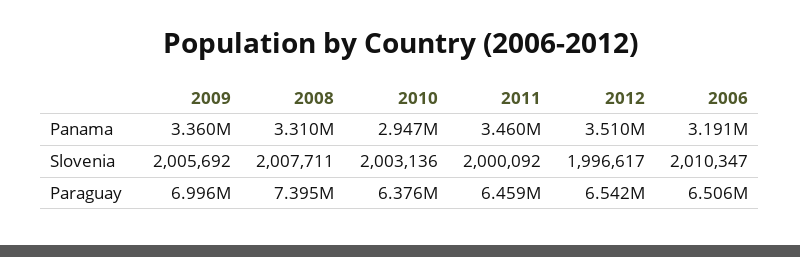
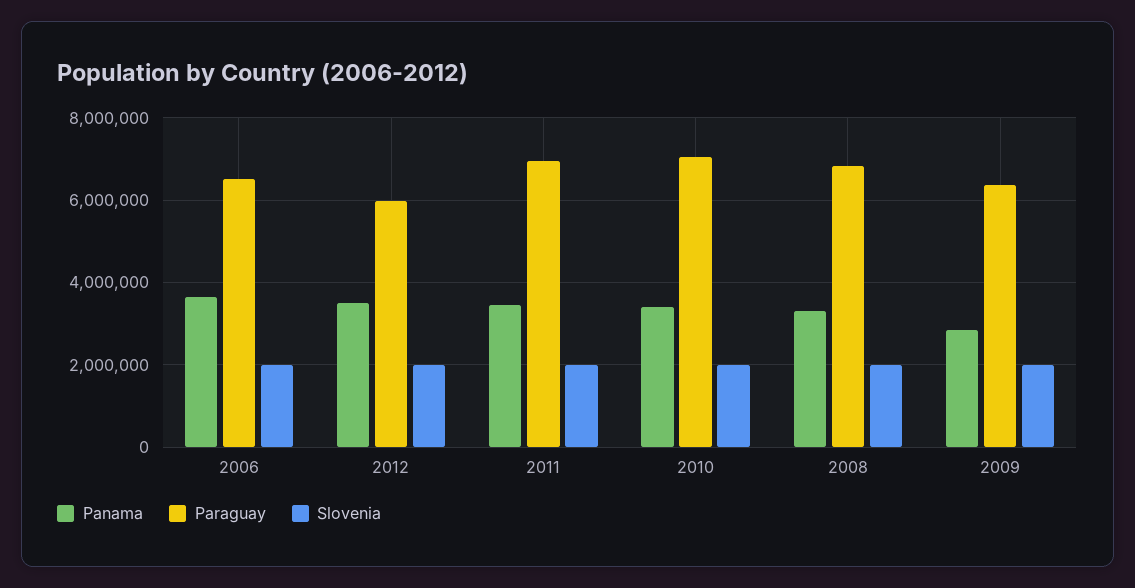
Panama, 2009: 3360000 -> 2800000
Panama, 2010: 2947000 -> 3400000
Panama, 2006: 3191000 -> 3600000
Paraguay, 2009: 6996000 -> 6400000
Paraguay, 2008: 7395000 -> 6800000
Paraguay, 2010: 6376000 -> 7000000
Paraguay, 2011: 6459000 -> 7000000
Paraguay, 2012: 6542000 -> 6000000

